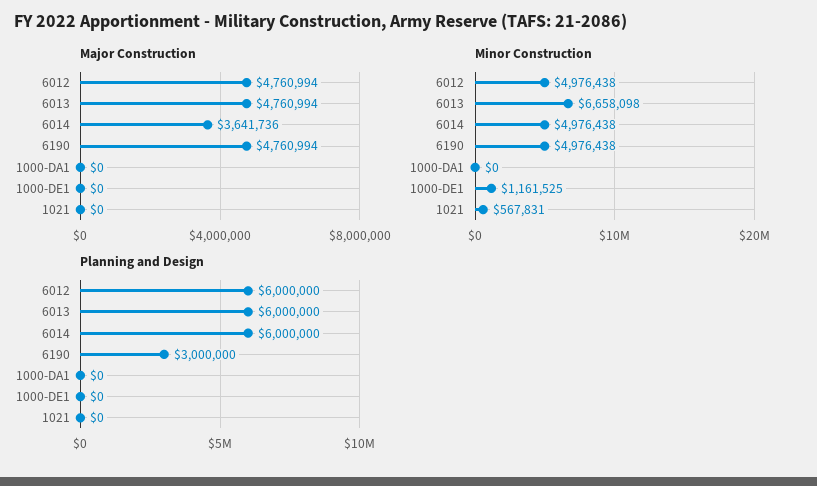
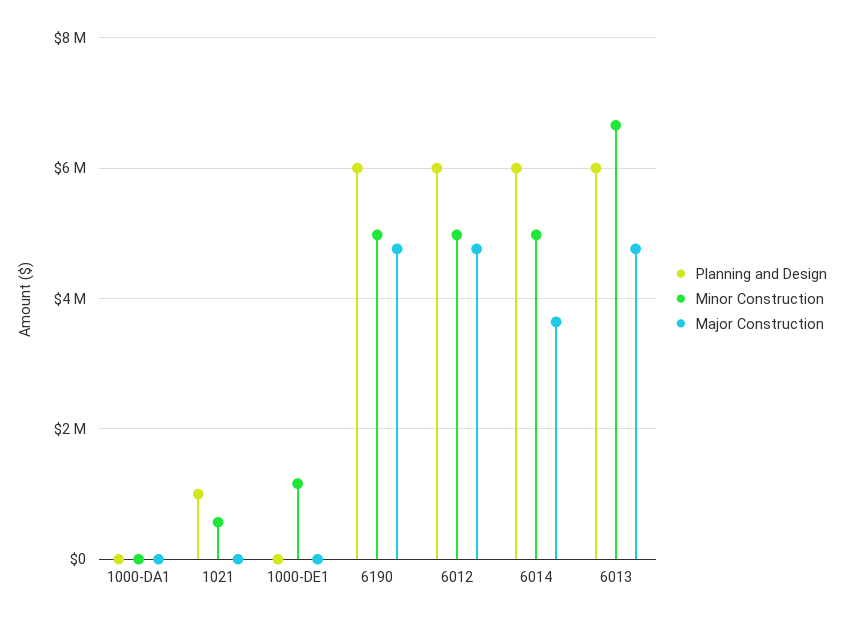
Planning and Design, 6190: 3000000 -> 6000000
Planning and Design, 1021: 0 -> 1000000

